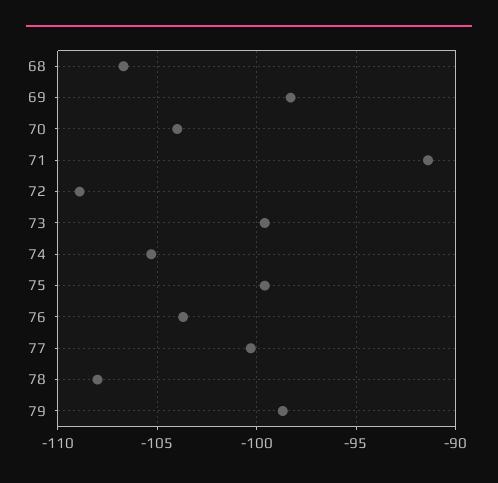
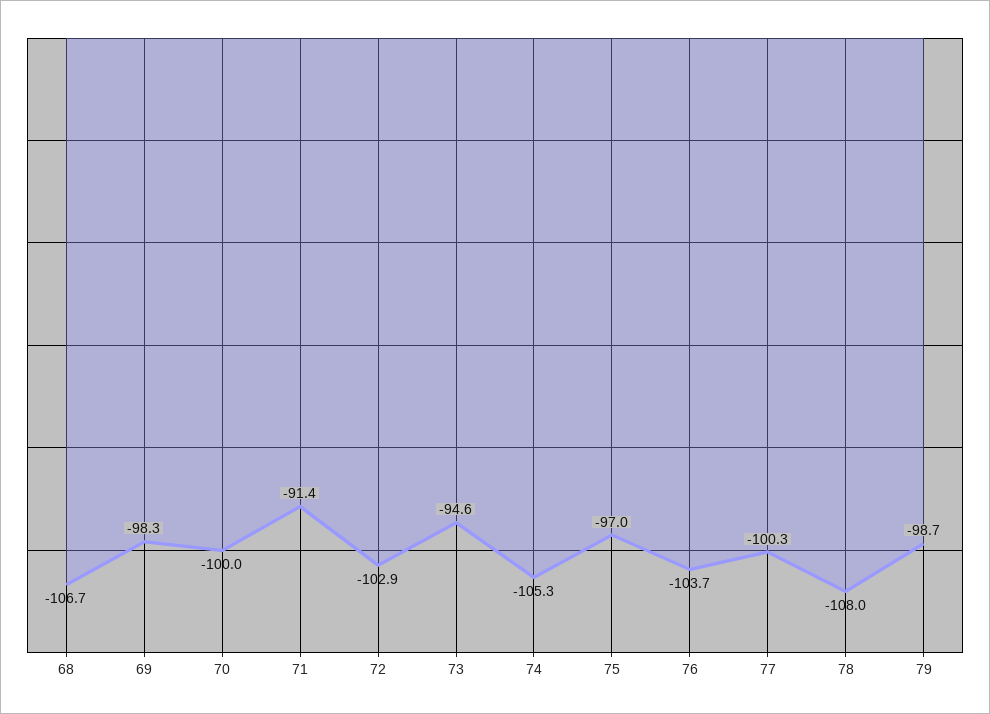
70: -104 -> -100
72: -109 -> -102.9
73: -99.5 -> -94.6
75: -99.5 -> -97

